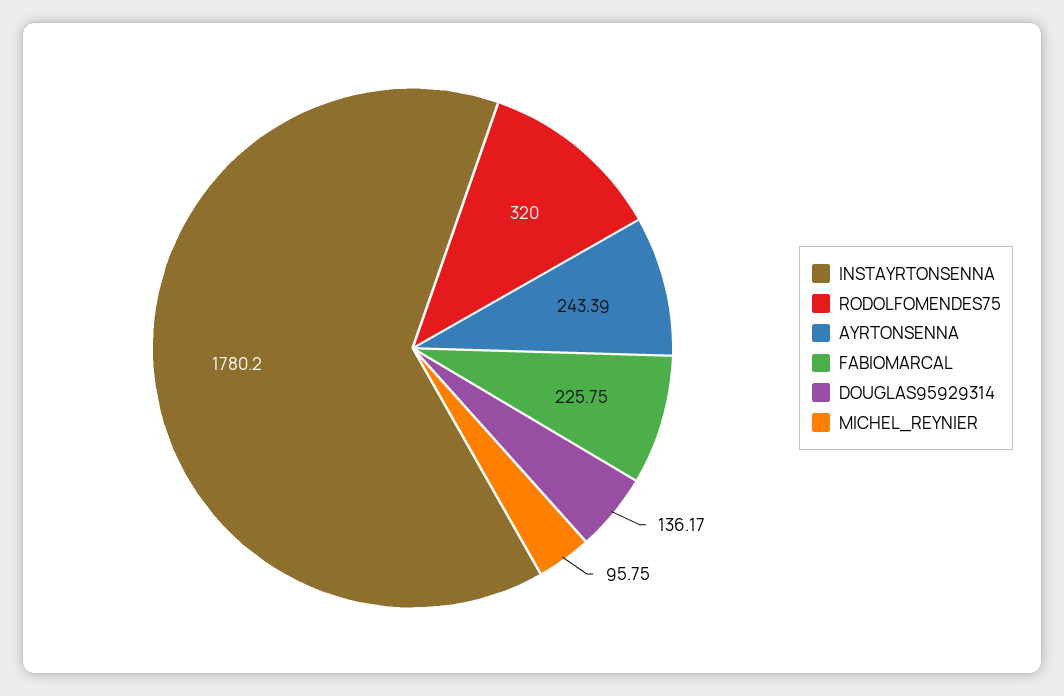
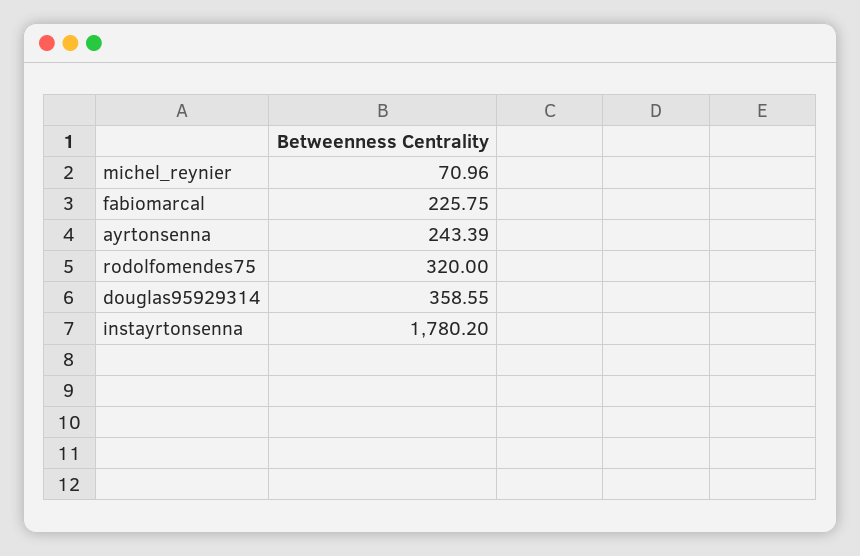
DOUGLAS95929314: 136.17 -> 358.55
MICHEL_REYNIER: 95.75 -> 70.96

